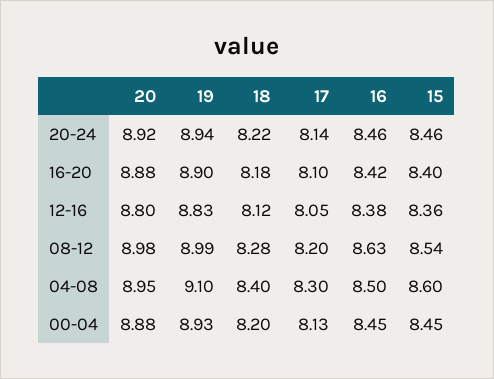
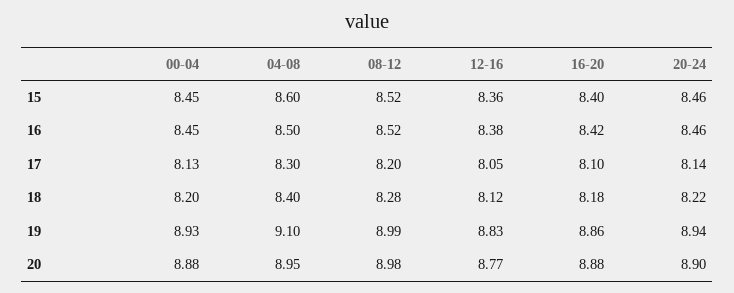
20, 20-24: 8.92 -> 8.9
19, 16-20: 8.9 -> 8.86
20, 12-16: 8.8 -> 8.77
16, 08-12: 8.63 -> 8.52
15, 08-12: 8.54 -> 8.52

